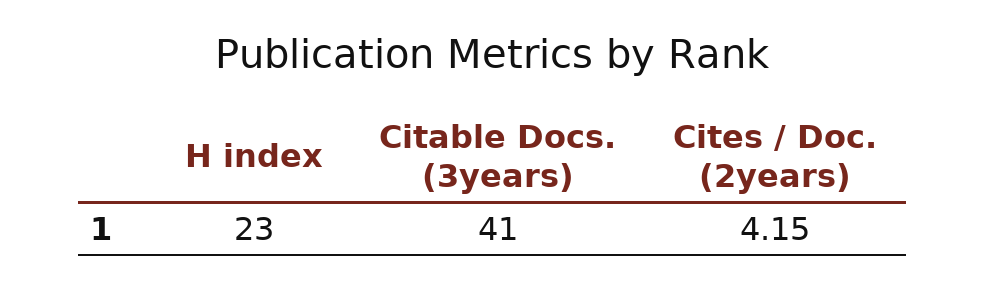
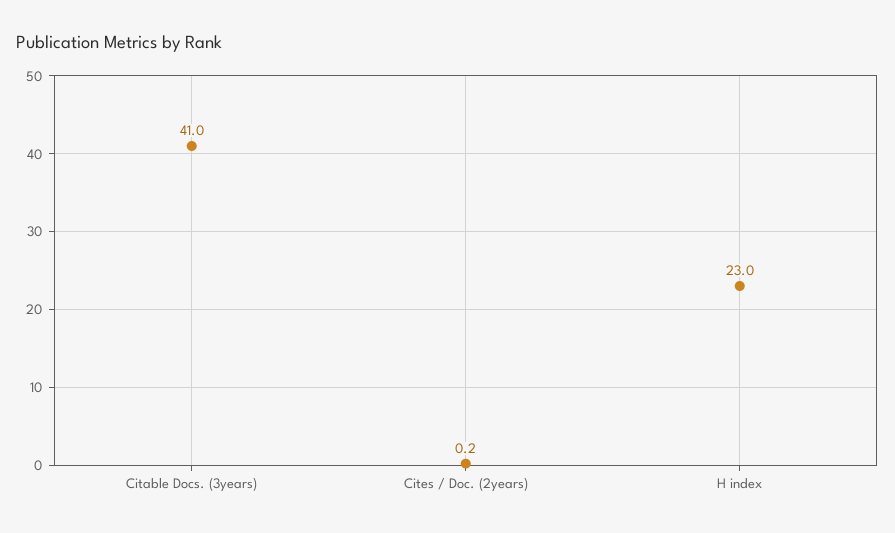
Cites / Doc. (2years): 4.15 -> 0.2

